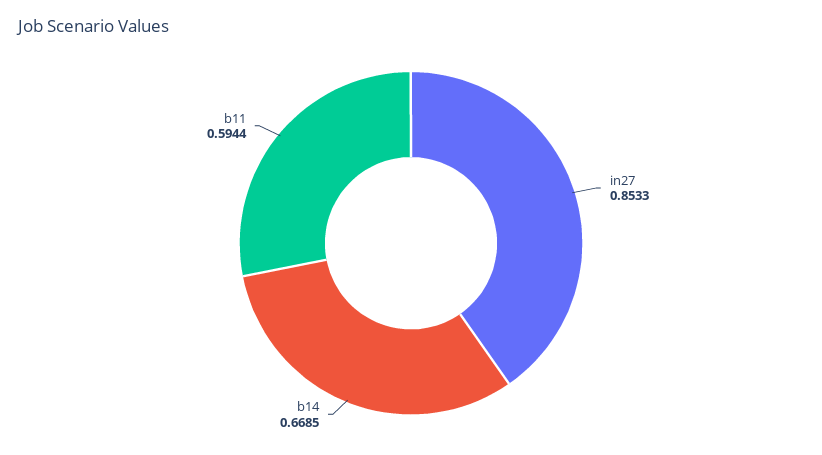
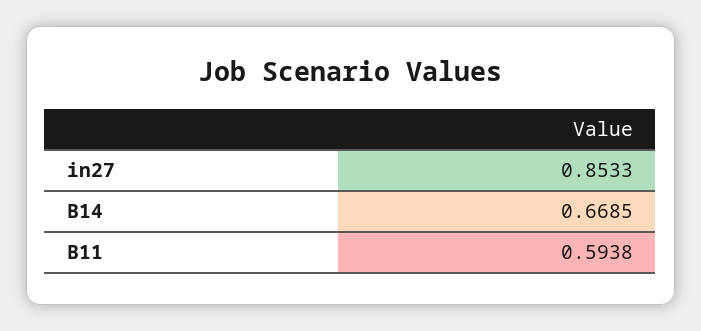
b11: 0.5944 -> 0.5938

